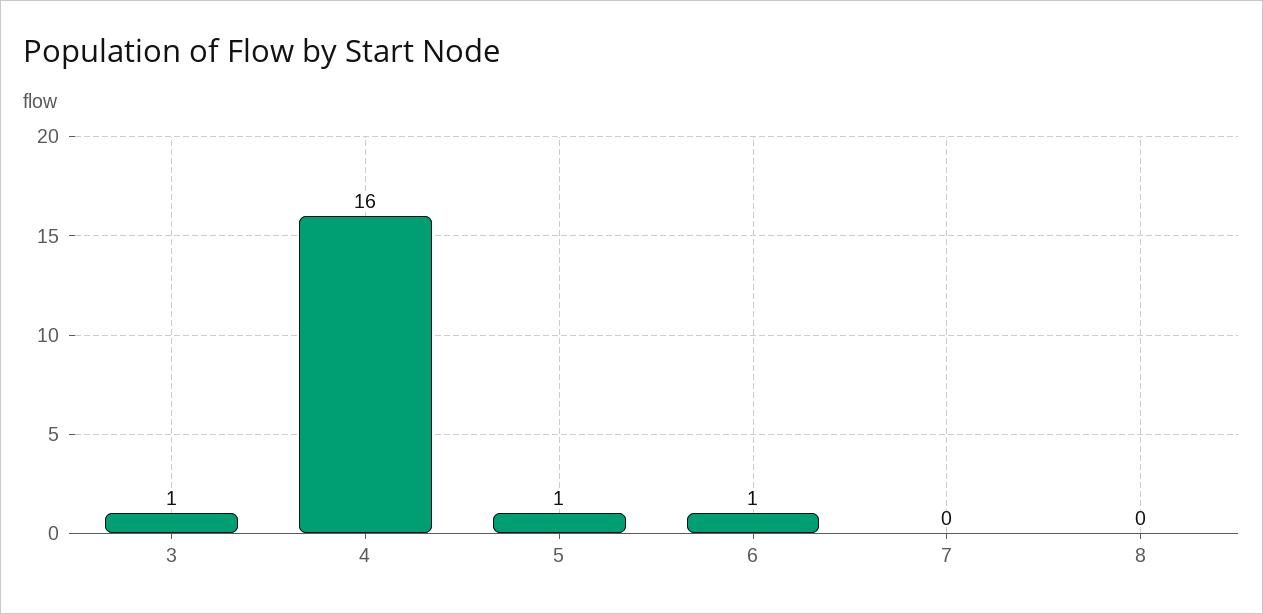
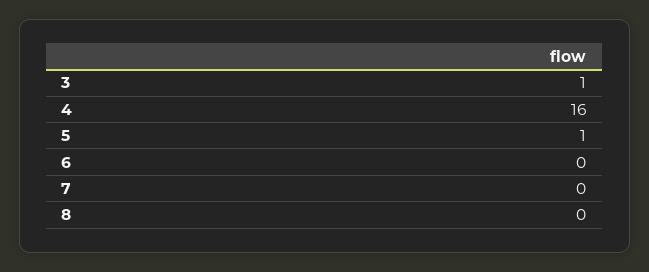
6: 1 -> 0

